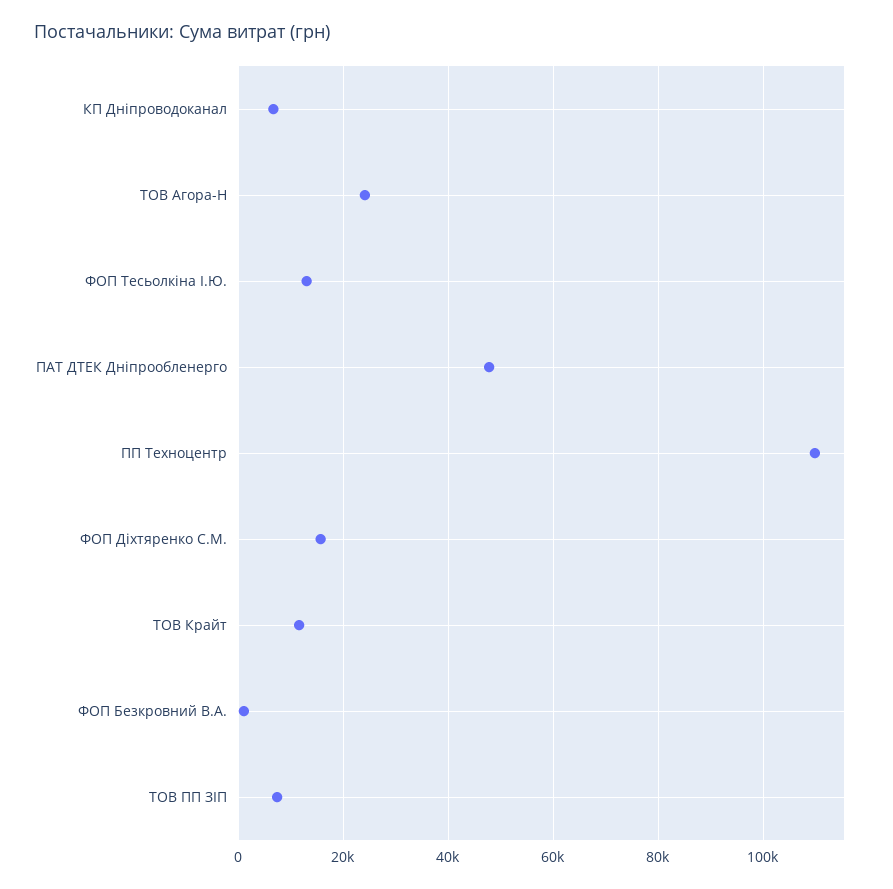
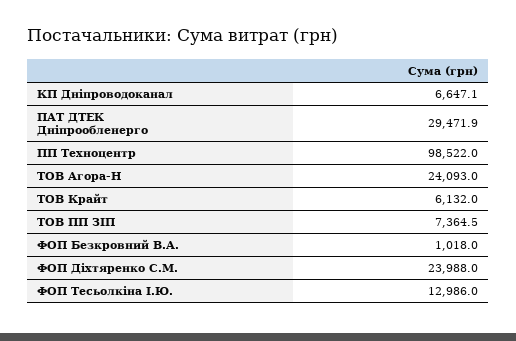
ПАТ ДТЕК Дніпрообленерго: 48000 -> 29471.9
ПП Техноцентр: 110000 -> 98522
ФОП Діхтяренко С.М.: 16000 -> 23988
ТОВ Крайт: 12000 -> 6132

